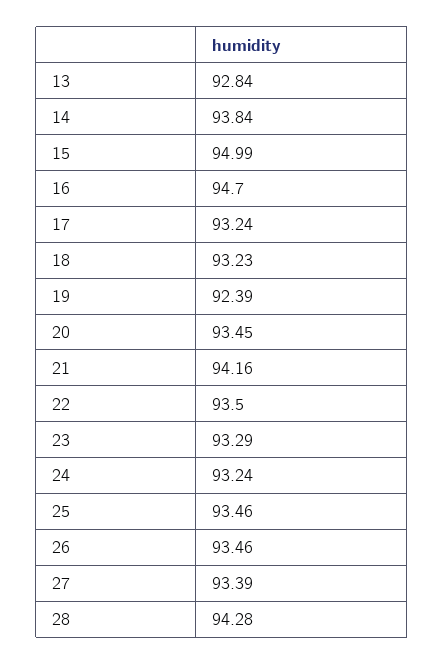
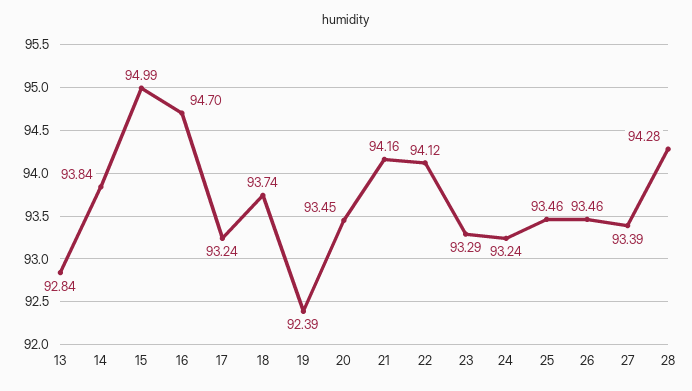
18: 93.23 -> 93.74
22: 93.5 -> 94.12

